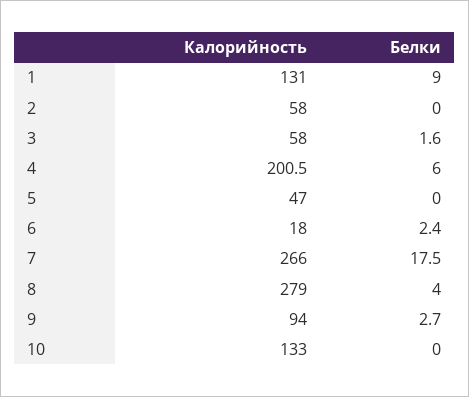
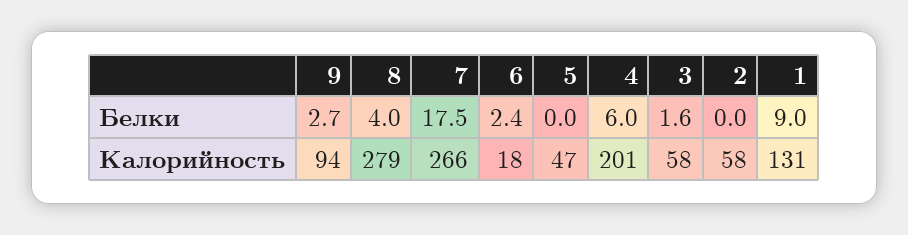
Калорийность, 10: 133 -> none
Белки, 10: 0 -> none

